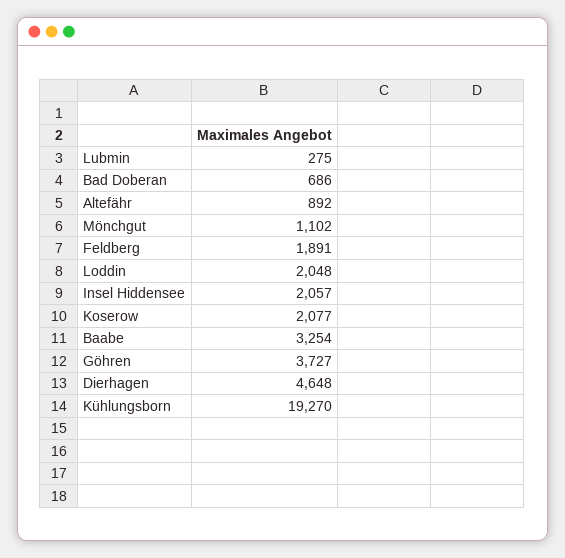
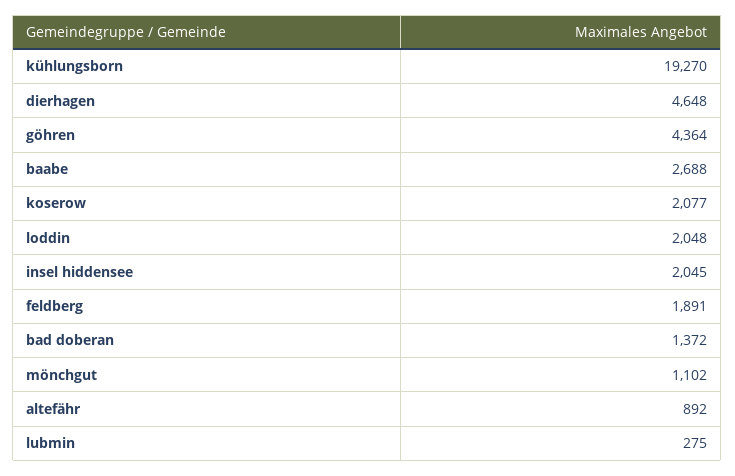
Bad Doberan: 686 -> 1372
Insel Hiddensee: 2057 -> 2045
Baabe: 3254 -> 2688
Göhren: 3727 -> 4364

